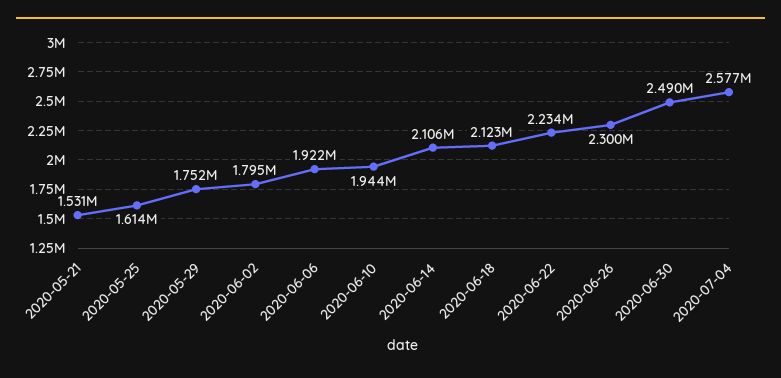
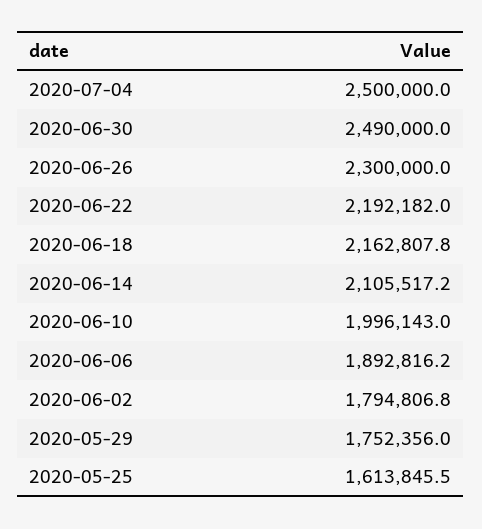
2020-05-21: 1531000 -> none
2020-06-06: 1922000 -> 1892816.2
2020-06-10: 1944000 -> 1996143
2020-06-18: 2123000 -> 2162807.8
2020-06-22: 2234000 -> 2192182
2020-07-04: 2577000 -> 2500000

